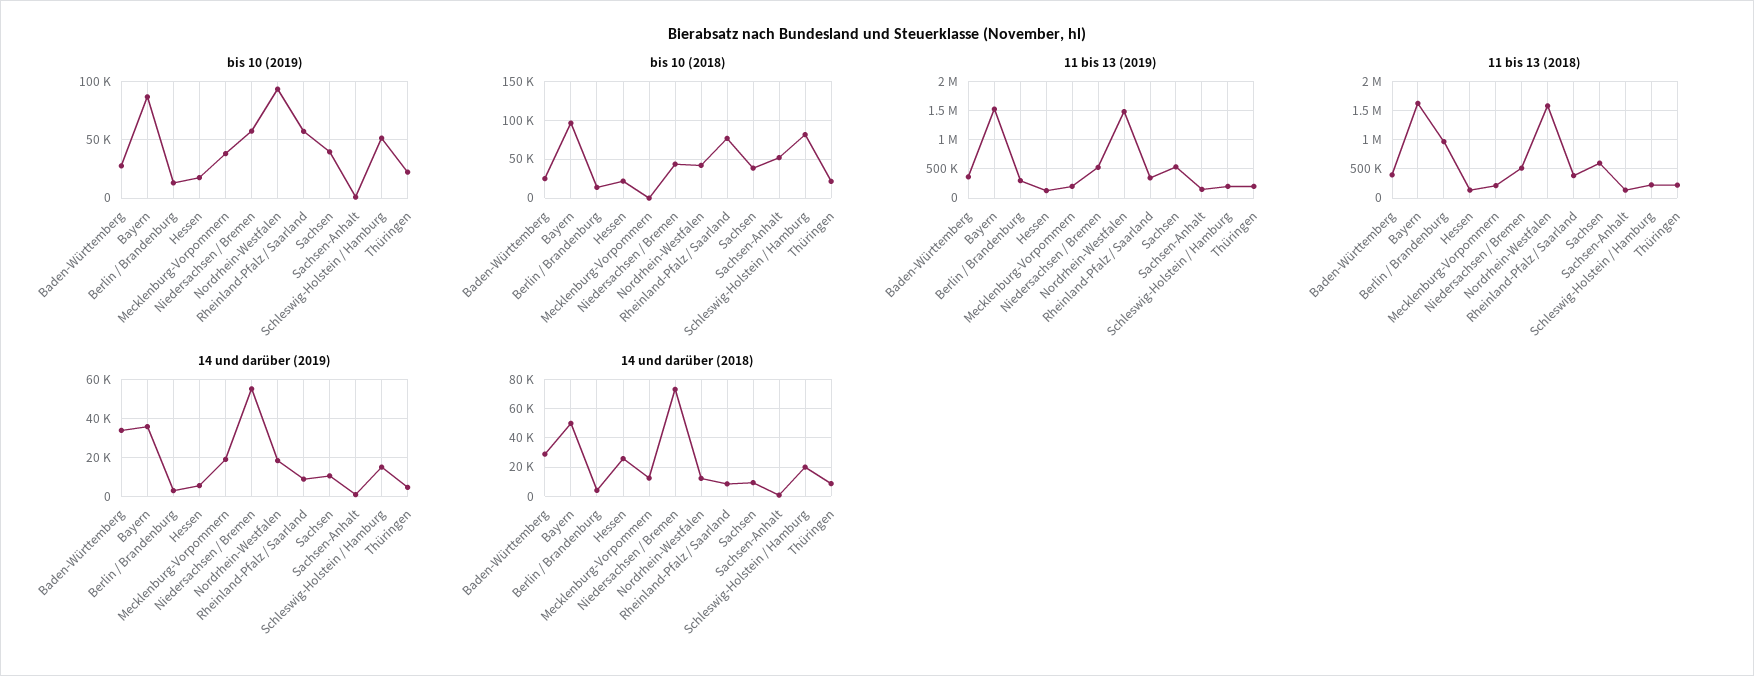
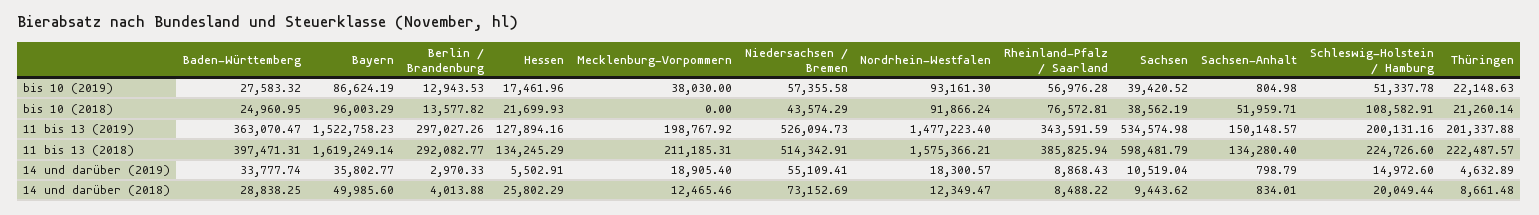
bis 10 (2018), Nordrhein-Westfalen: 40000 -> 91866.24
bis 10 (2018), Schleswig-Holstein / Hamburg: 80000 -> 108582.91
11 bis 13 (2018), Berlin / Brandenburg: 1000000 -> 292082.77

